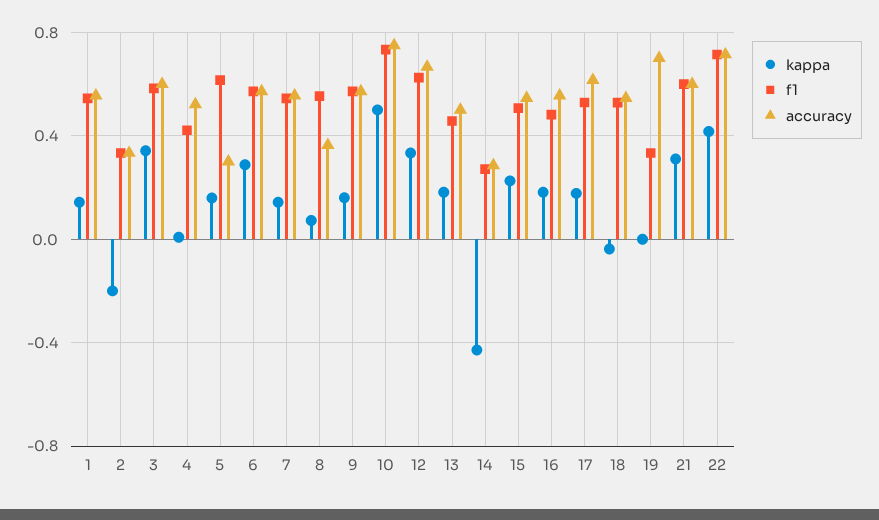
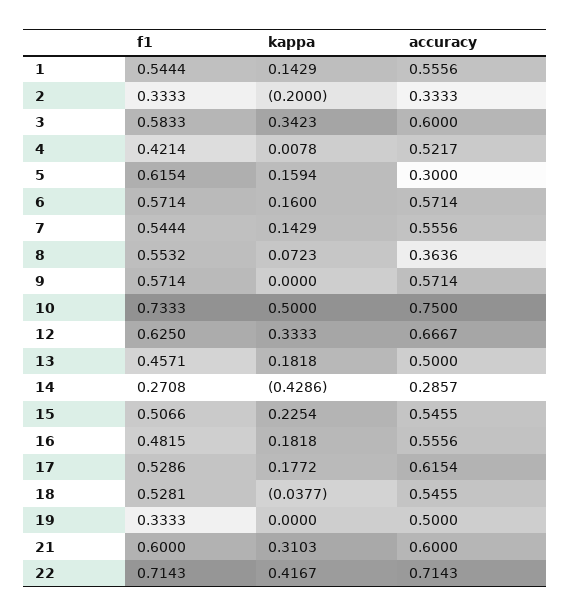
kappa, 6: 0.3 -> 0.16
kappa, 9: 0.15 -> 0
accuracy, 19: 0.7 -> 0.5

